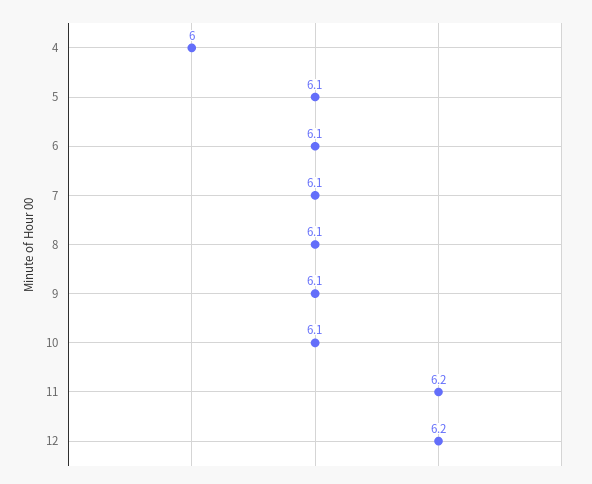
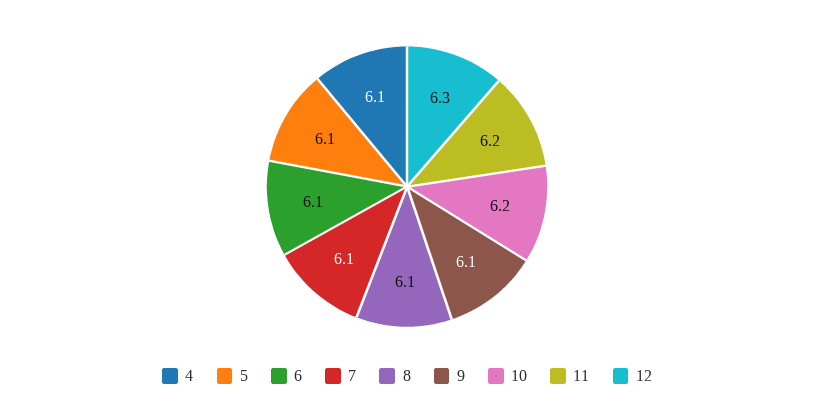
4: 6 -> 6.1
10: 6.1 -> 6.2
12: 6.2 -> 6.3

